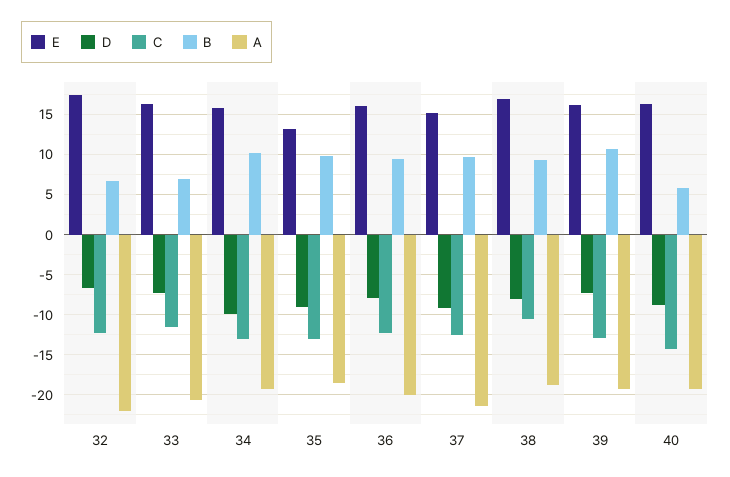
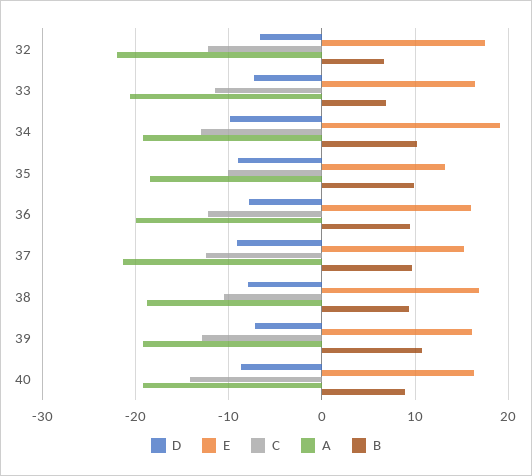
E, 34: 16 -> 19
C, 35: -13 -> -10
B, 40: 6 -> 9

